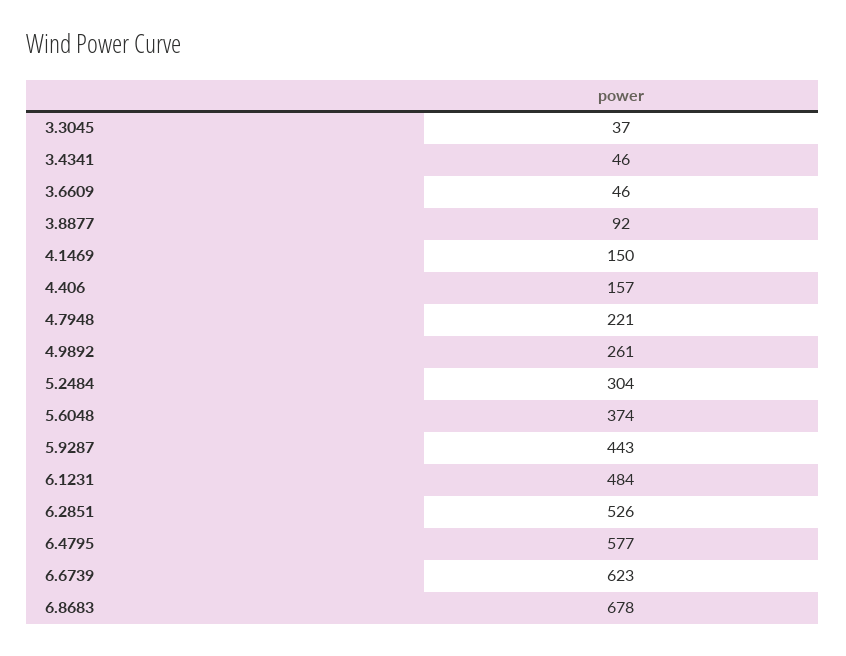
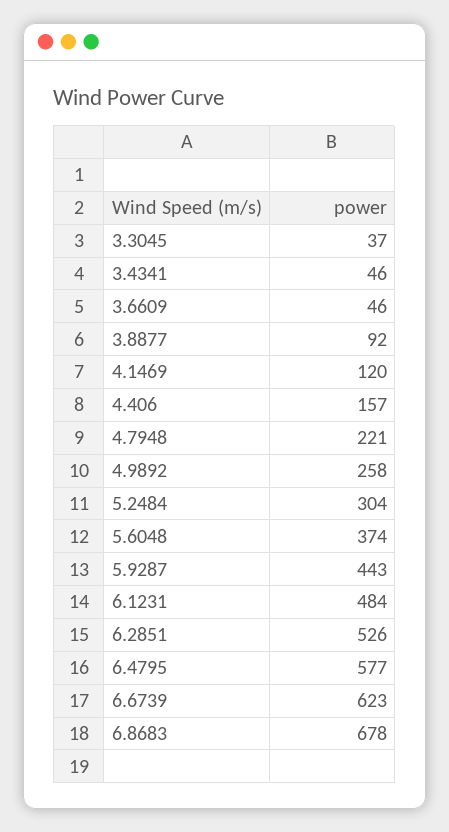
4.1469: 150 -> 120
4.9892: 261 -> 258

